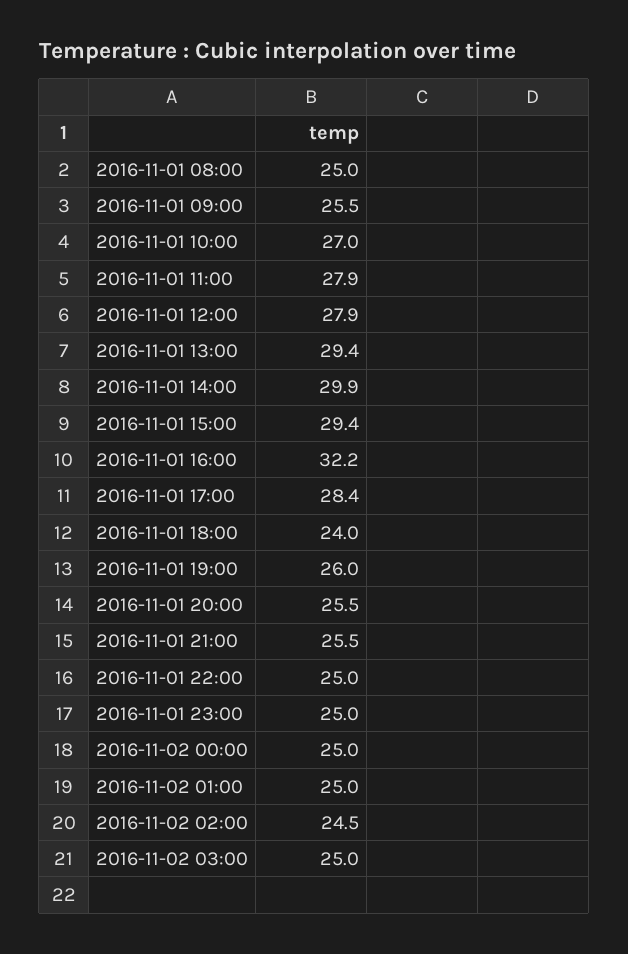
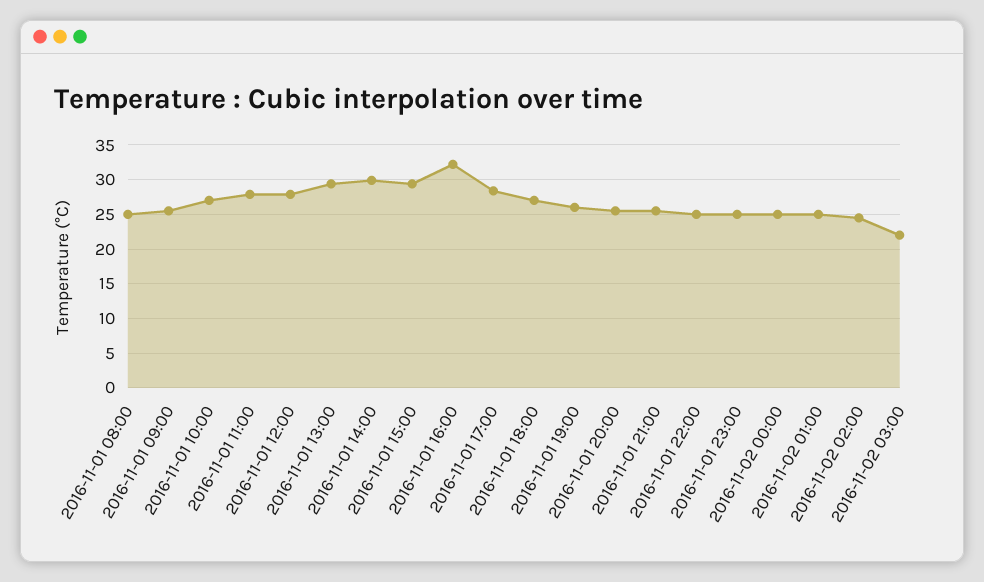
2016-11-01 18:00: 24 -> 27
2016-11-02 03:00: 25 -> 22

